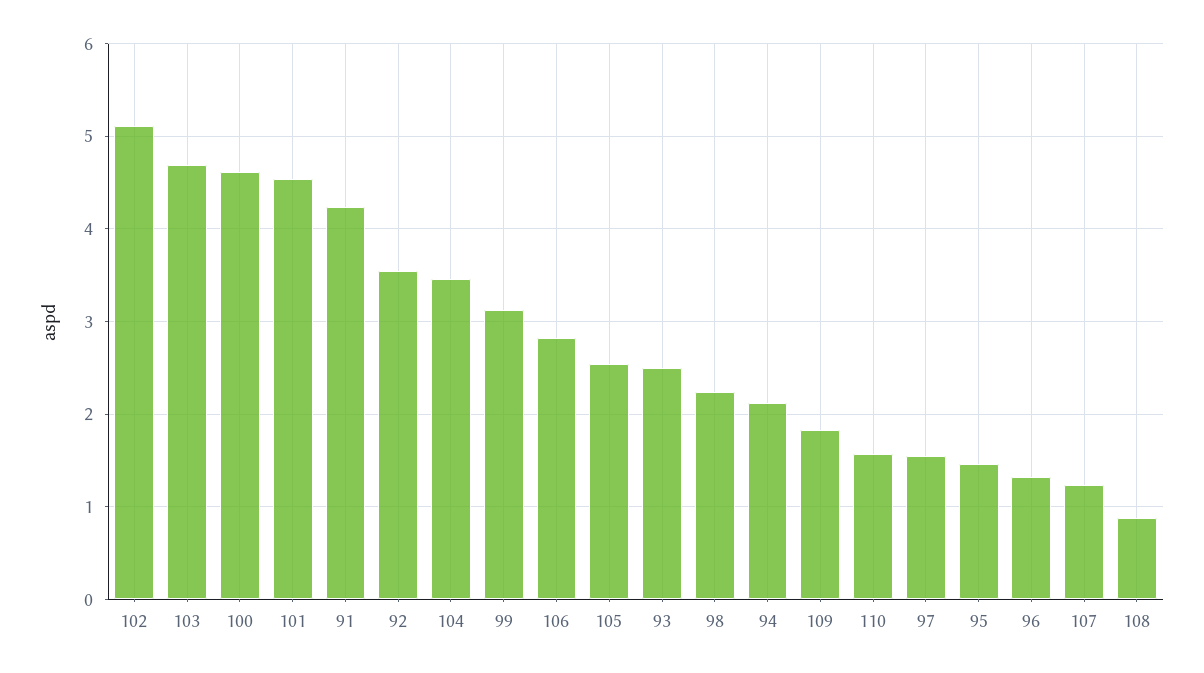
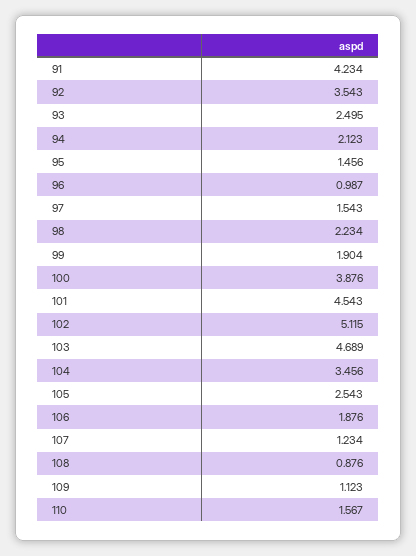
100: 4.6 -> 3.876
99: 3.1 -> 1.904
106: 2.8 -> 1.876
109: 1.8 -> 1.123
96: 1.3 -> 0.987

